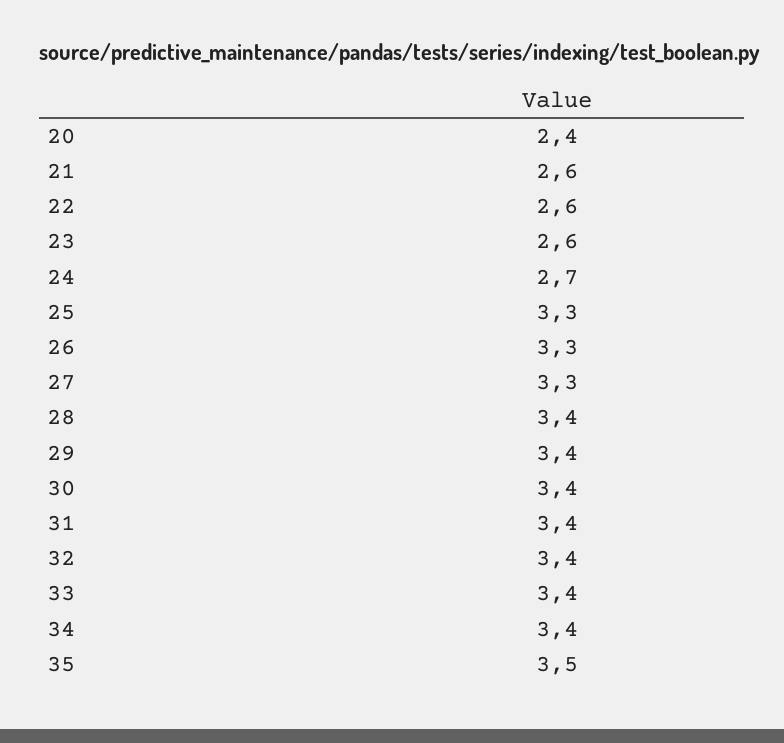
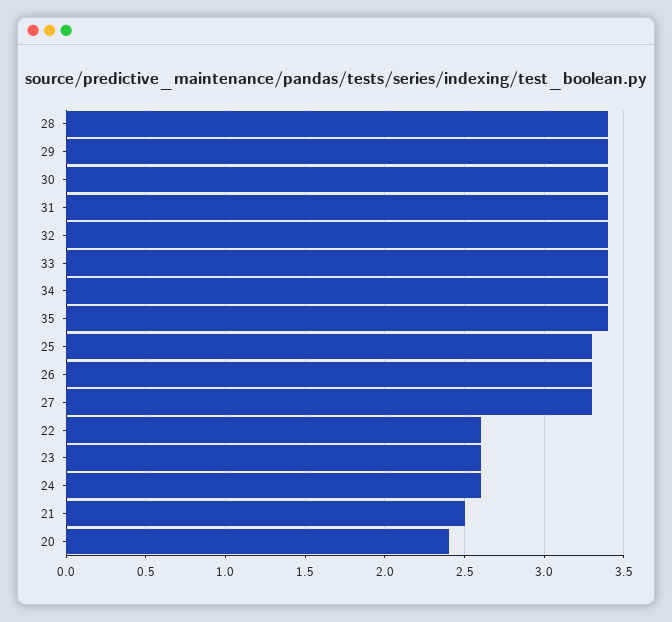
21: 2.6 -> 2.5
24: 2.7 -> 2.6
35: 3.5 -> 3.4

